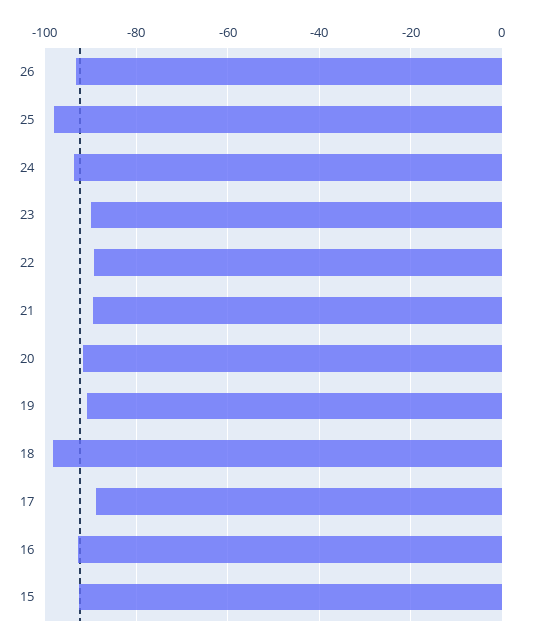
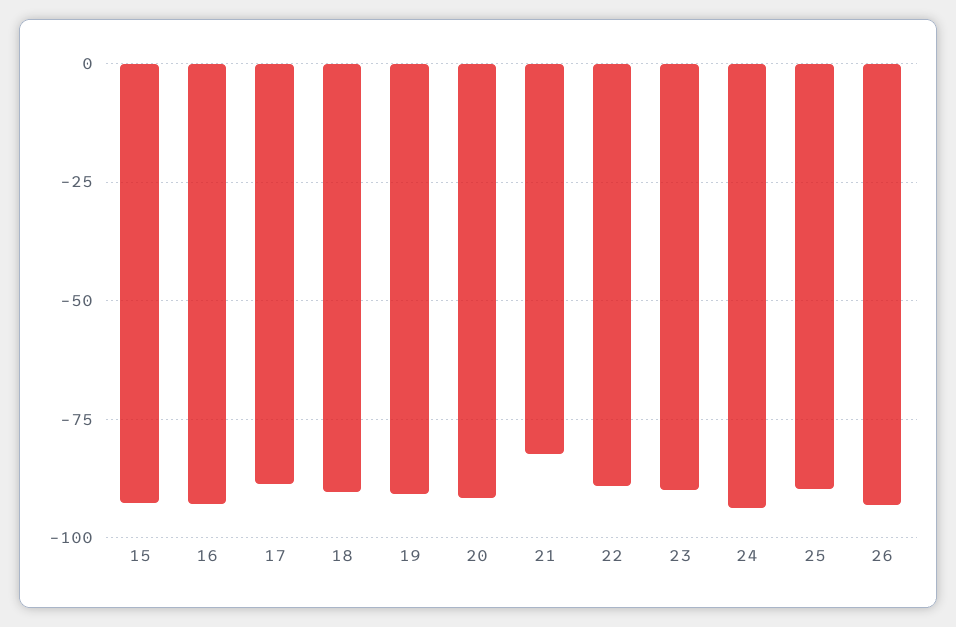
25: -98 -> -90
21: -90 -> -82.5
18: -98 -> -90

